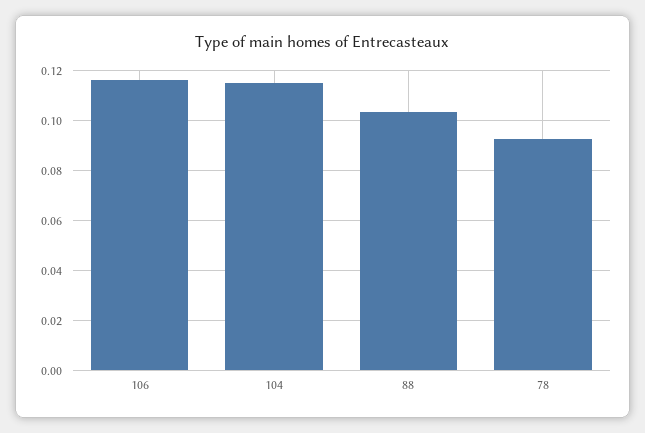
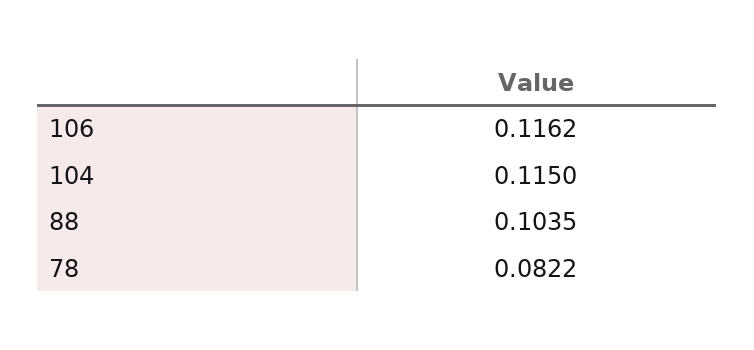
78: 0.0925 -> 0.0822

